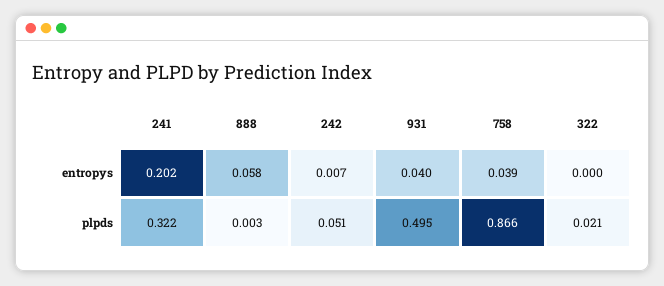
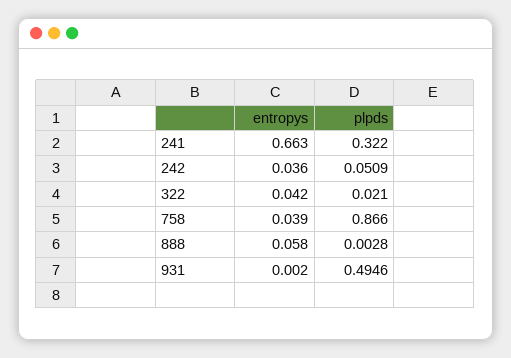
241, entropys: 0.202 -> 0.663
242, entropys: 0.007 -> 0.036
931, entropys: 0.04 -> 0.002
322, entropys: 0 -> 0.042

